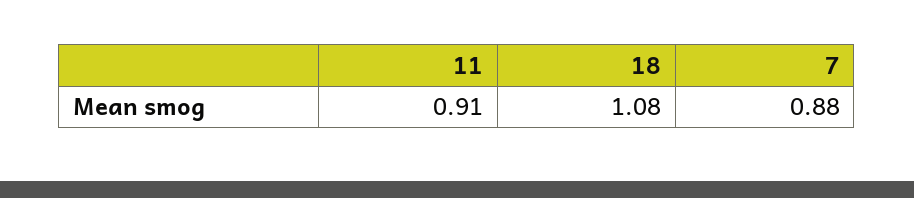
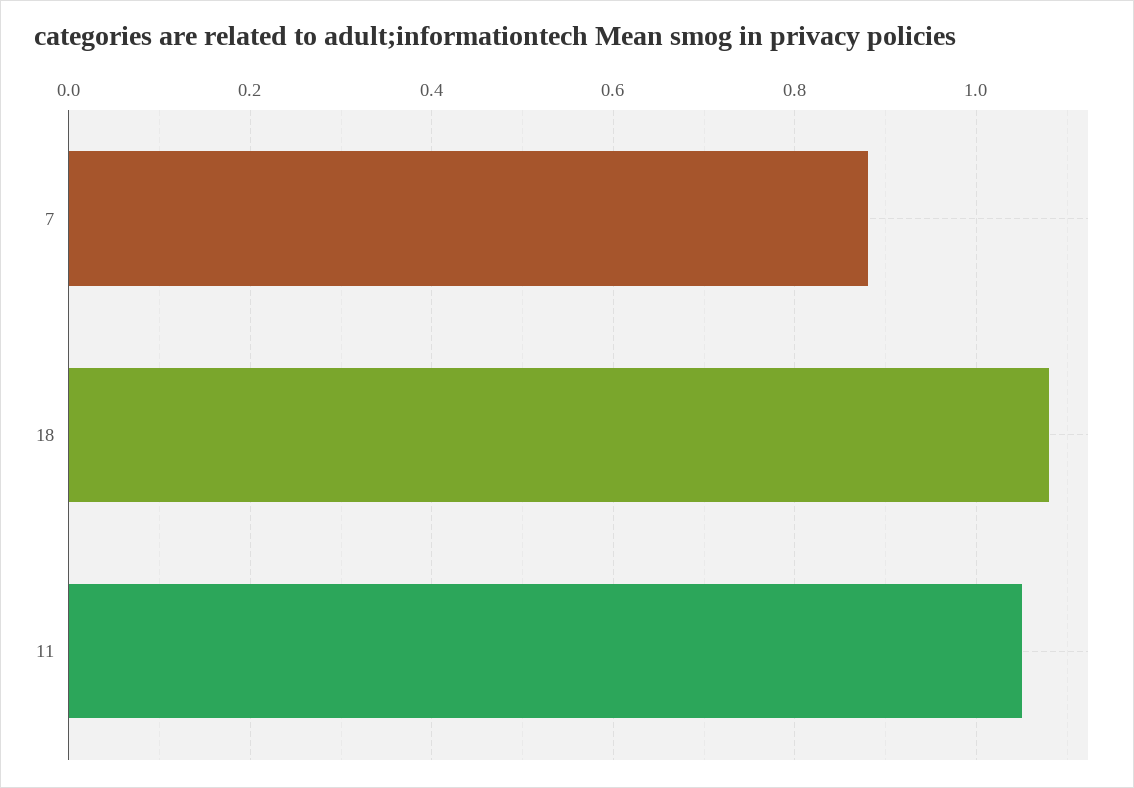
11: 0.91 -> 1.05

